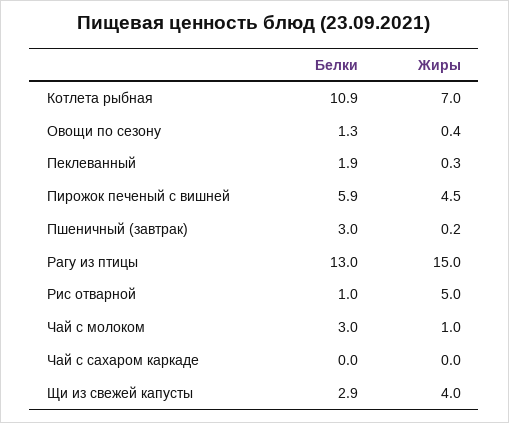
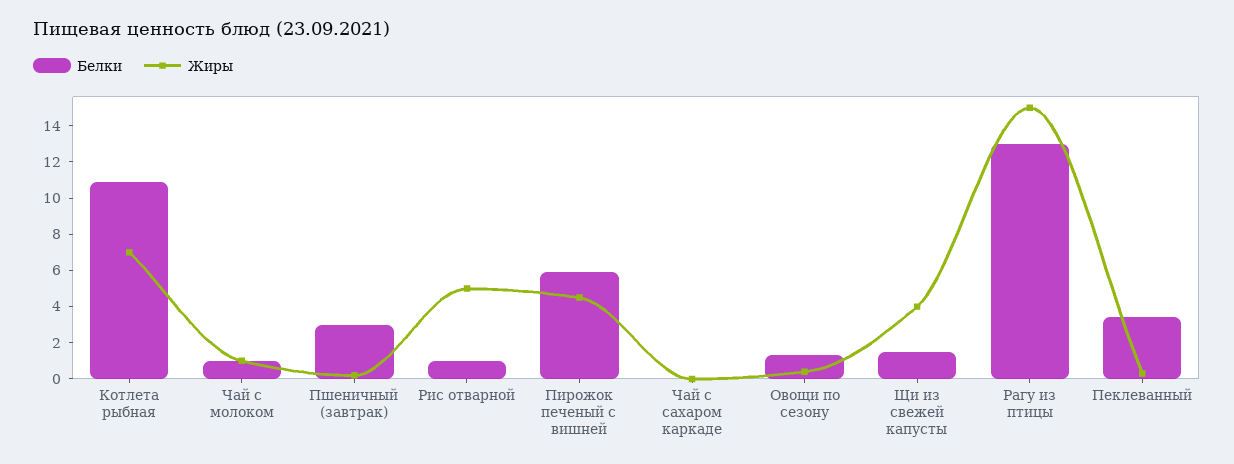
Белки, Пеклеванный: 1.9 -> 3.5
Белки, Чай с молоком: 3 -> 1
Белки, Щи из свежей капусты: 2.9 -> 1.5

